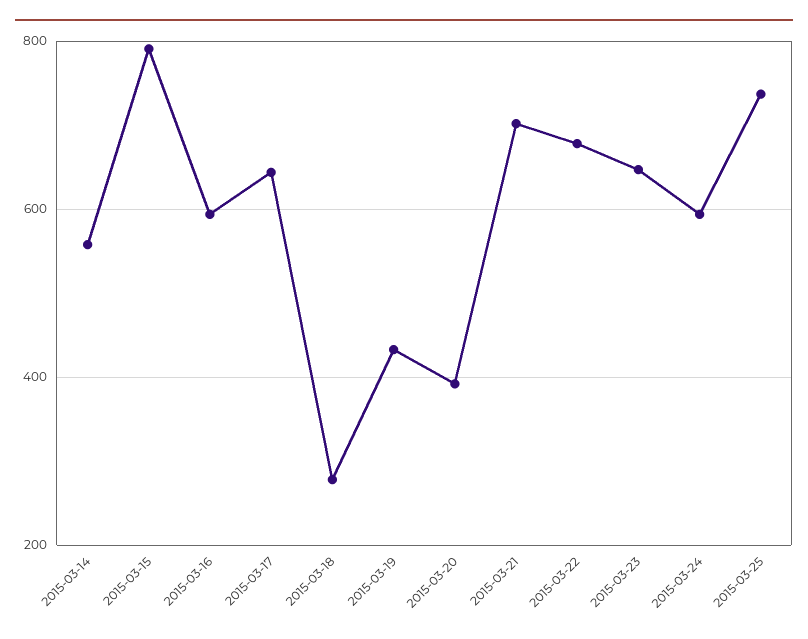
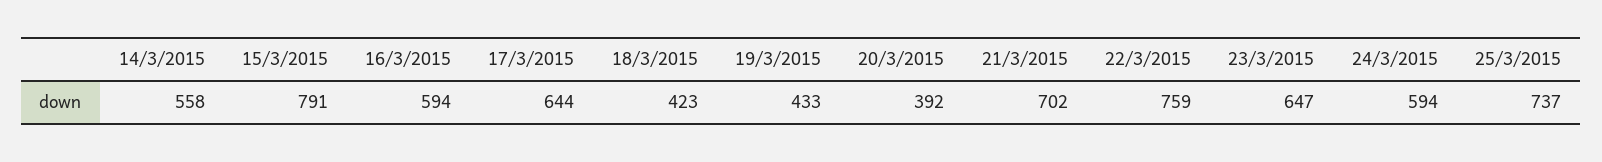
2015-03-18: 280 -> 423
2015-03-22: 680 -> 759

